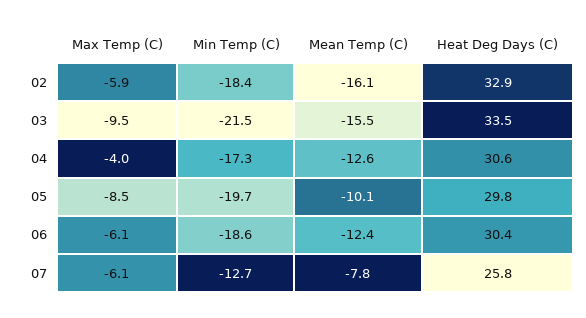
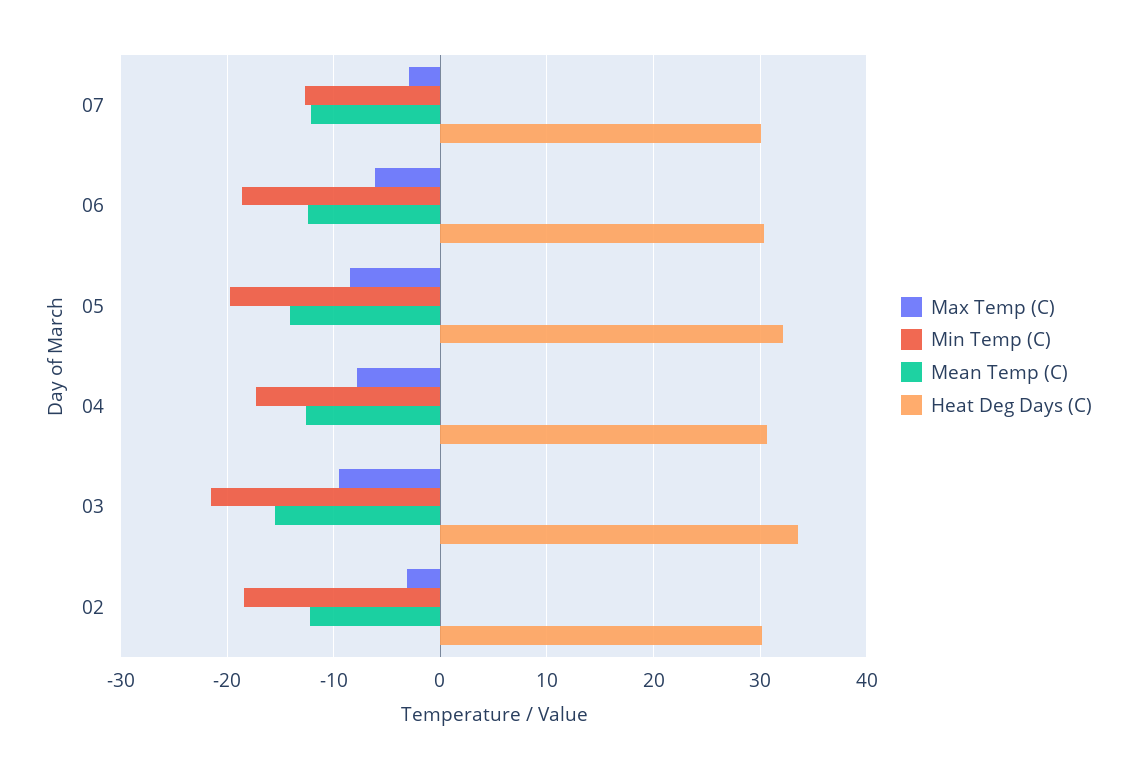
Max Temp (C), 02: -5.9 -> -3
Mean Temp (C), 02: -16.1 -> -12
Heat Deg Days (C), 02: 32.9 -> 30
Max Temp (C), 04: -4 -> -8
Mean Temp (C), 05: -10.1 -> -14
Heat Deg Days (C), 05: 29.8 -> 32
Max Temp (C), 07: -6.1 -> -3
Mean Temp (C), 07: -7.8 -> -12
Heat Deg Days (C), 07: 25.8 -> 30

